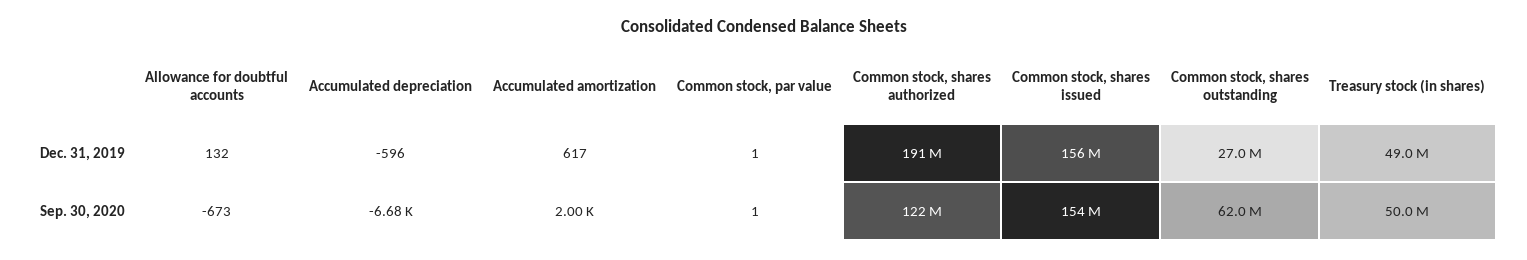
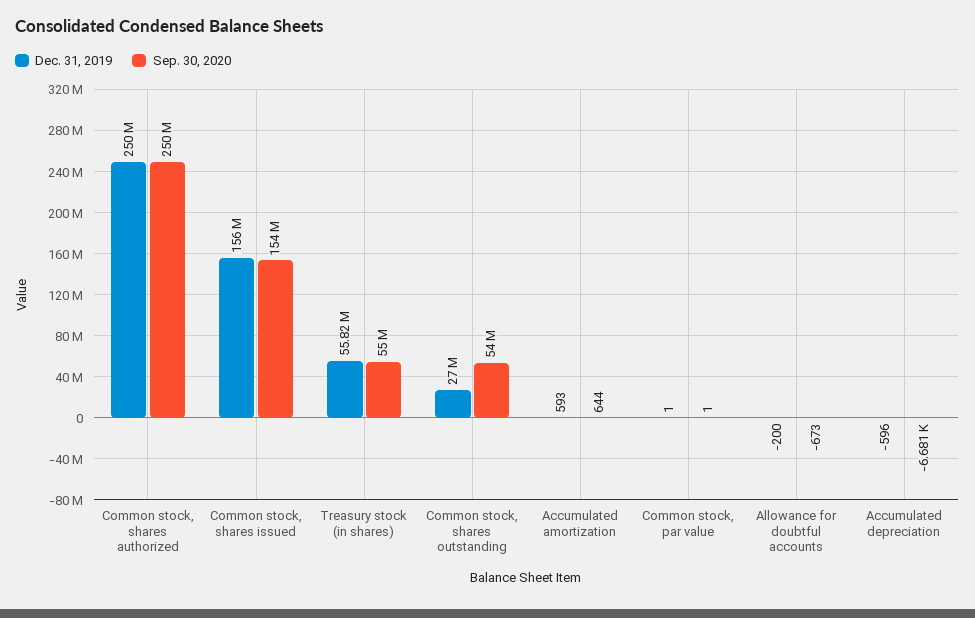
Dec. 31, 2019, Allowance for doubtful accounts: 132 -> -200
Dec. 31, 2019, Accumulated amortization: 617 -> 593
Dec. 31, 2019, Common stock, shares authorized: 191000000 -> 250000000
Dec. 31, 2019, Treasury stock (in shares): 49000000 -> 55820000
Sep. 30, 2020, Accumulated amortization: 2000 -> 644
Sep. 30, 2020, Common stock, shares authorized: 122000000 -> 250000000
Sep. 30, 2020, Common stock, shares outstanding: 62000000 -> 54000000
Sep. 30, 2020, Treasury stock (in shares): 50000000 -> 55000000

